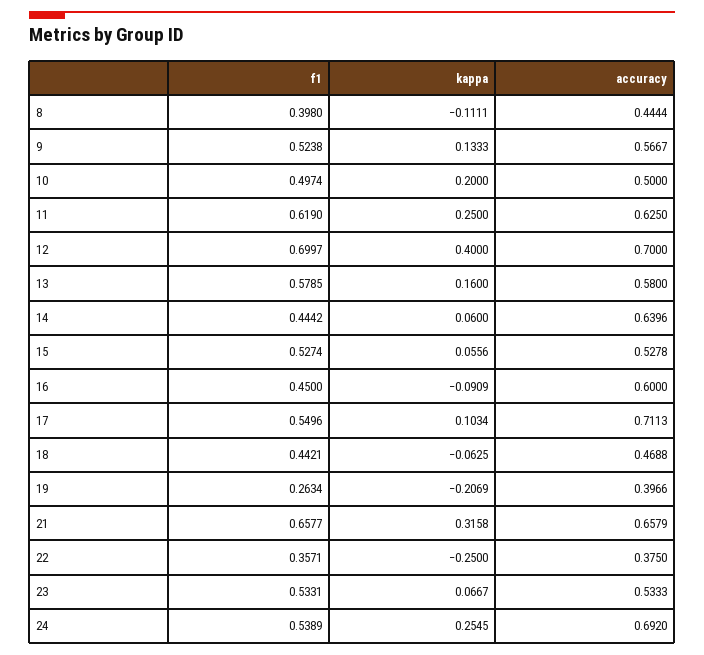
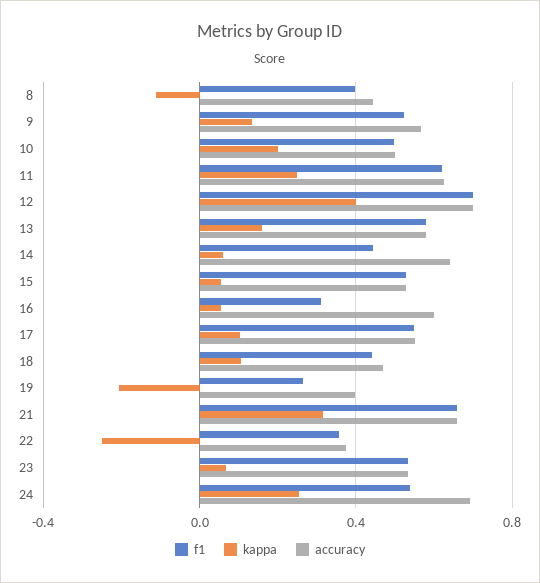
f1, 16: 0.45 -> 0.3
kappa, 16: -0.0909 -> 0.05
accuracy, 17: 0.7113 -> 0.55
kappa, 18: -0.0625 -> 0.1

